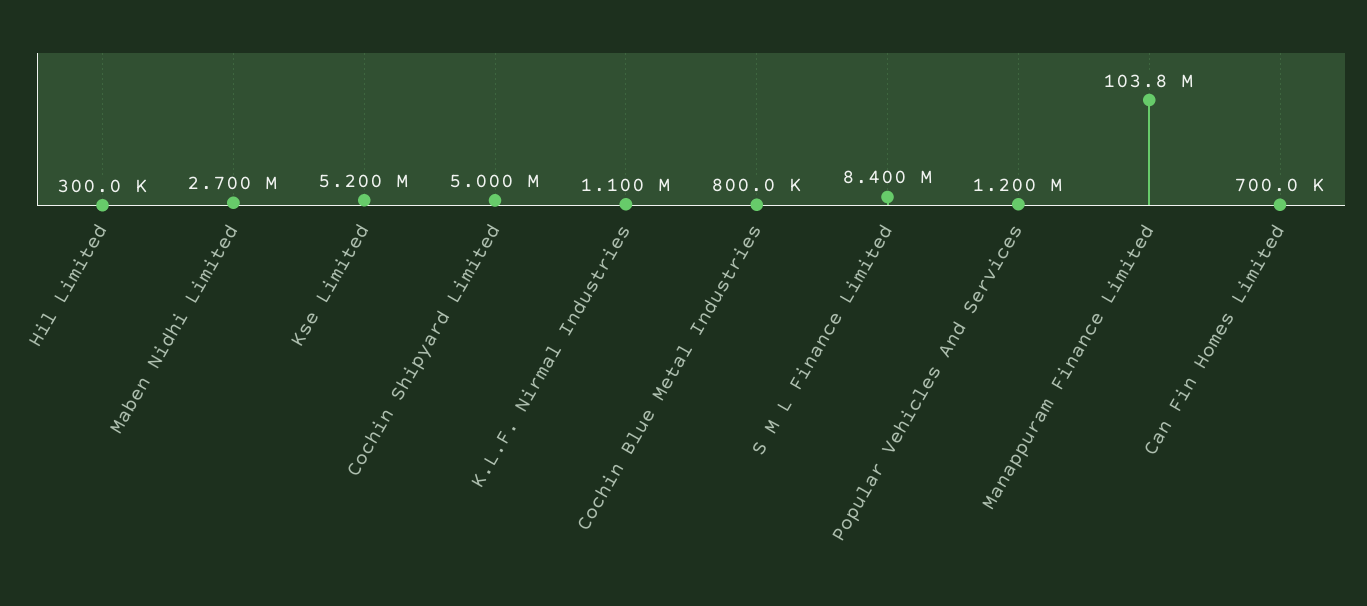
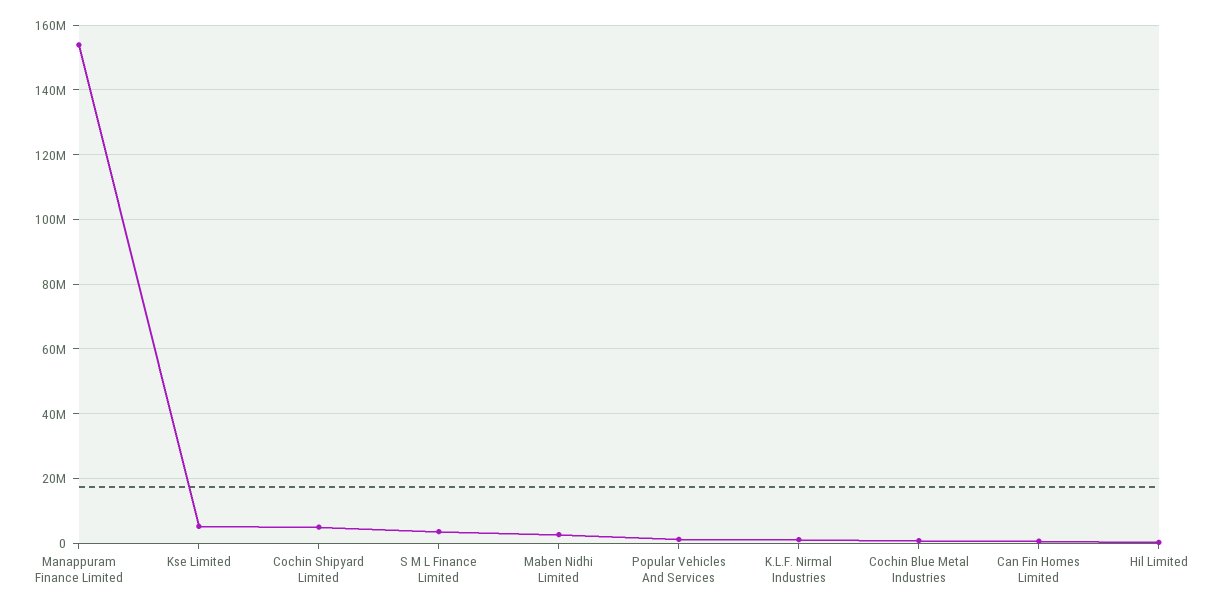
S M L Finance Limited: 8400000 -> 4000000
Manappuram Finance Limited: 103800000 -> 154000000

